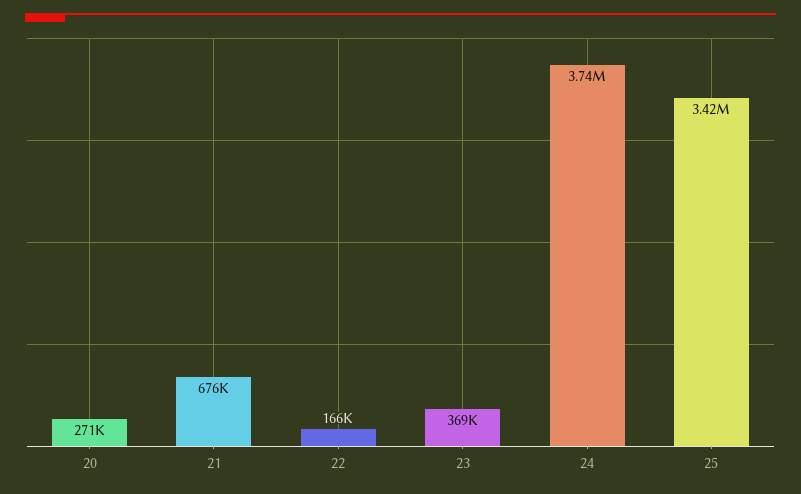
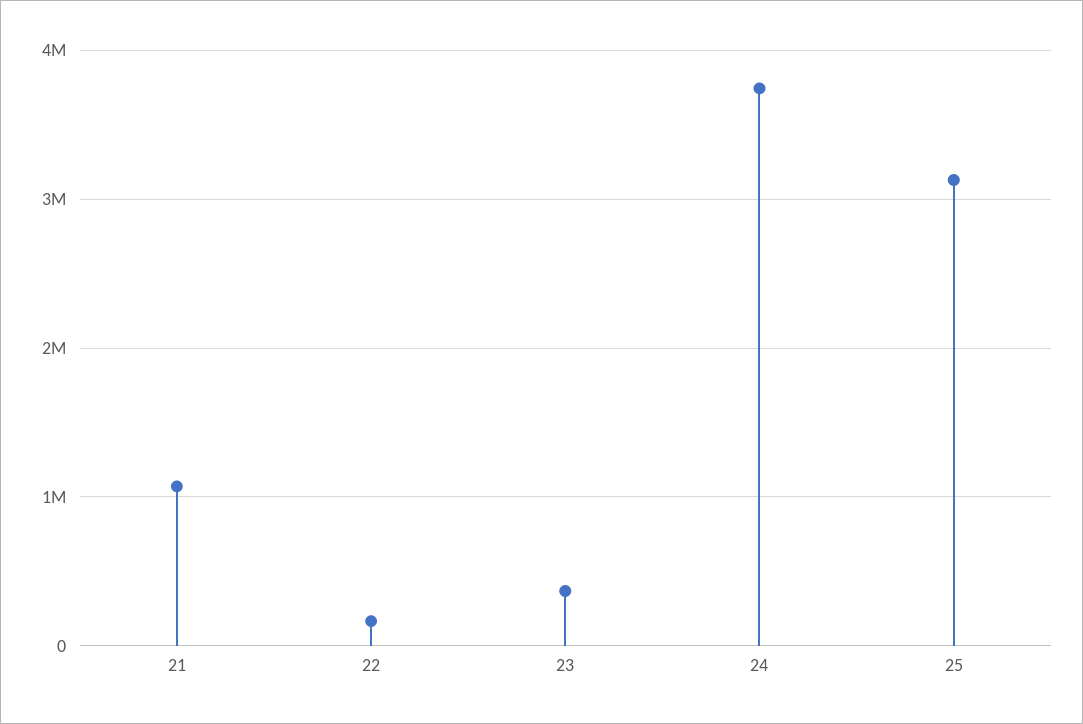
20: 271000 -> none
21: 676000 -> 1100000
25: 3420000 -> 3100000

